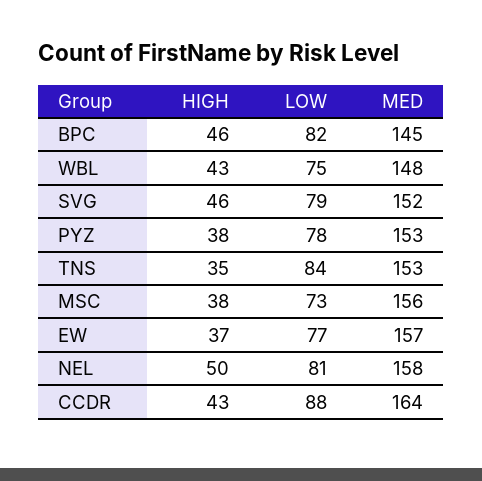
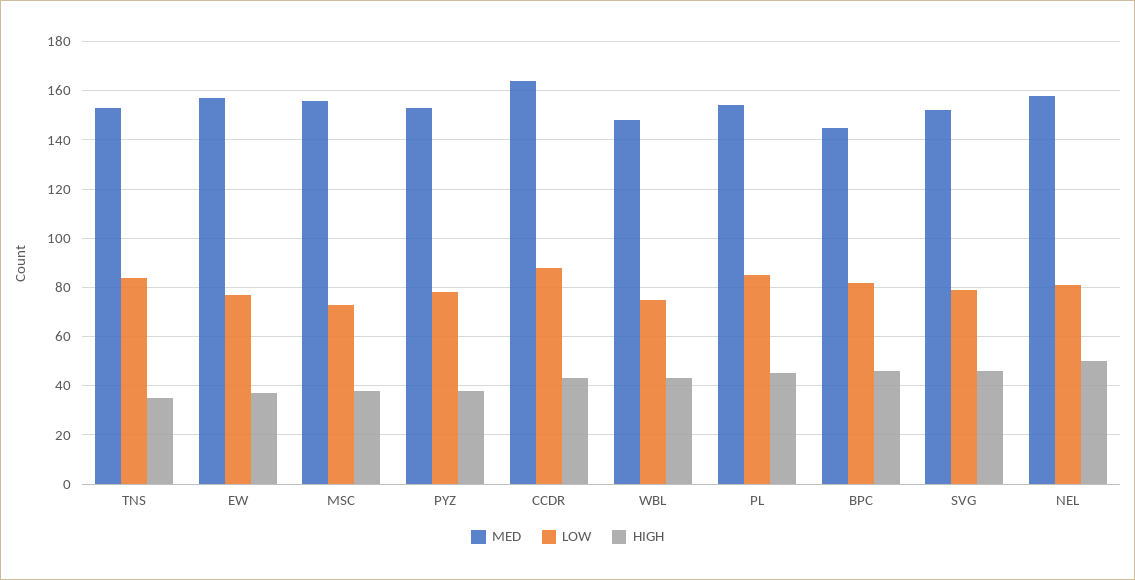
MED, PL: none -> 155
LOW, PL: none -> 85
HIGH, PL: none -> 45

